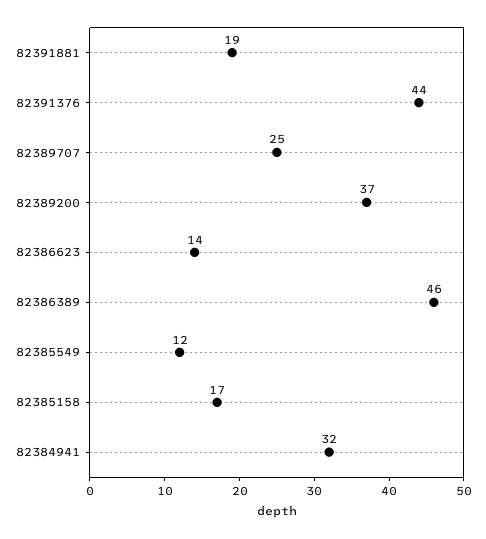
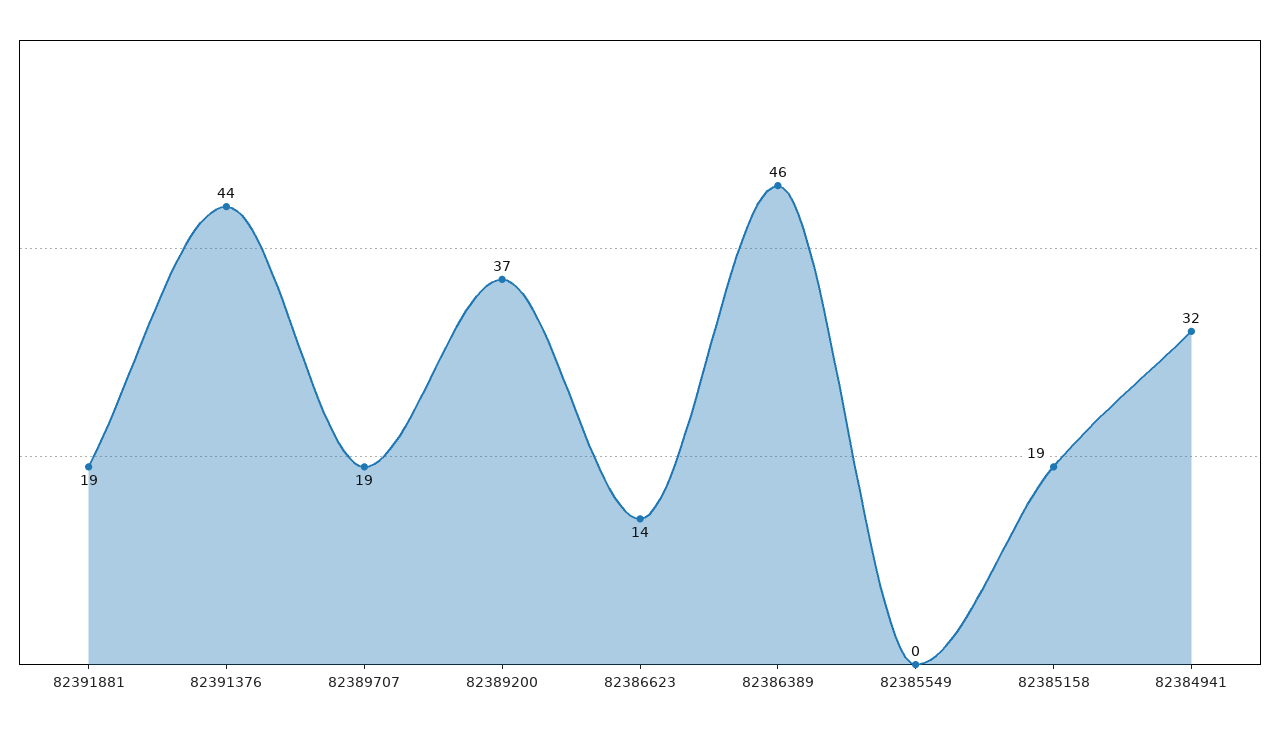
82389707: 25 -> 19
82385549: 12 -> 0
82385158: 17 -> 19

